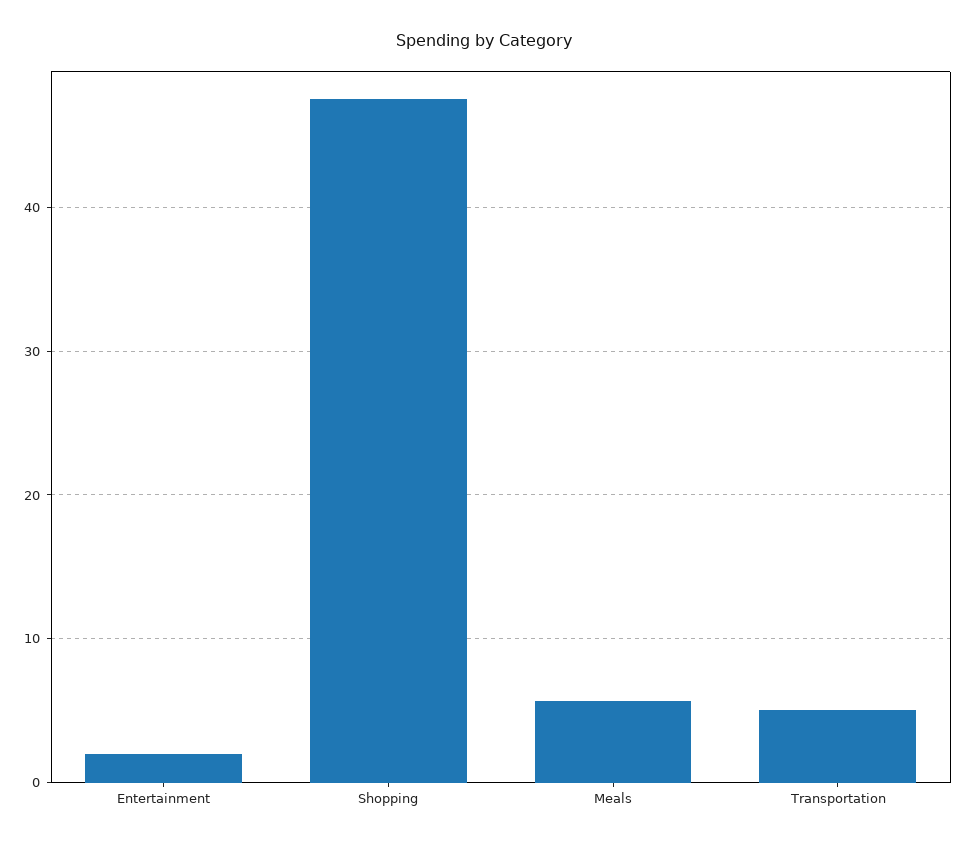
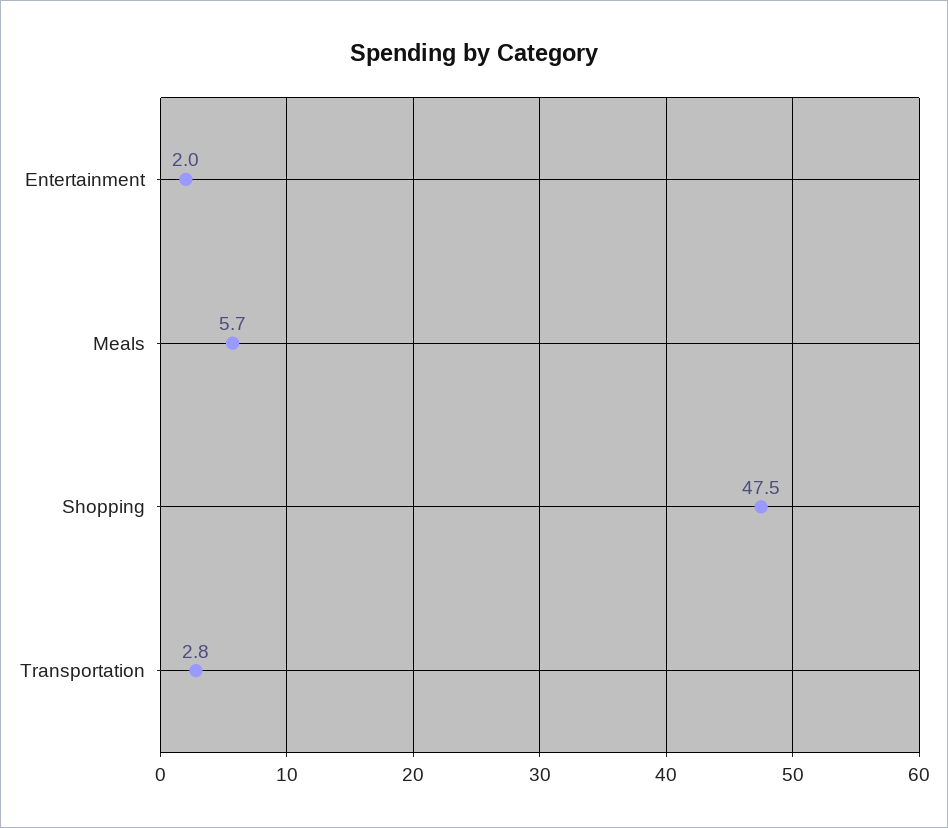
Transportation: 5 -> 2.8

